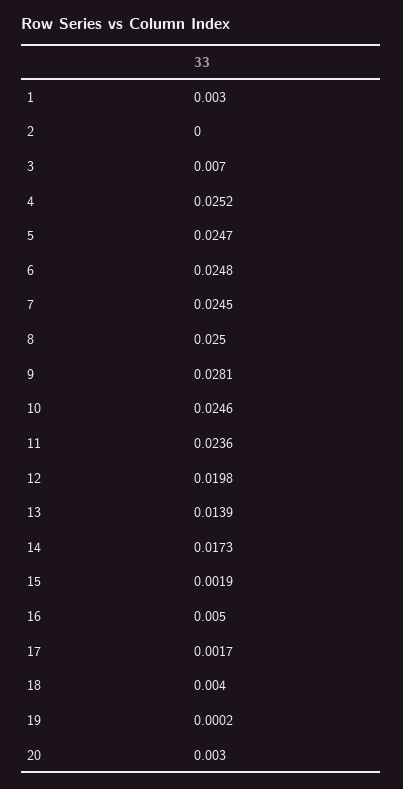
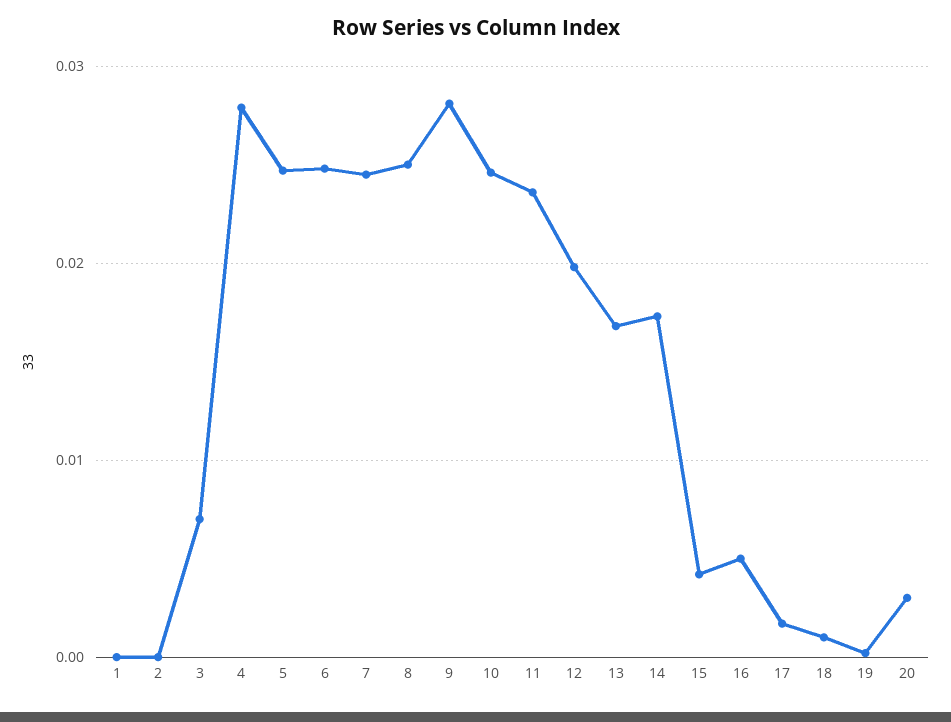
1: 0.003 -> 0
4: 0.0252 -> 0.028
13: 0.0139 -> 0.017
15: 0.0019 -> 0.004
18: 0.004 -> 0.001

